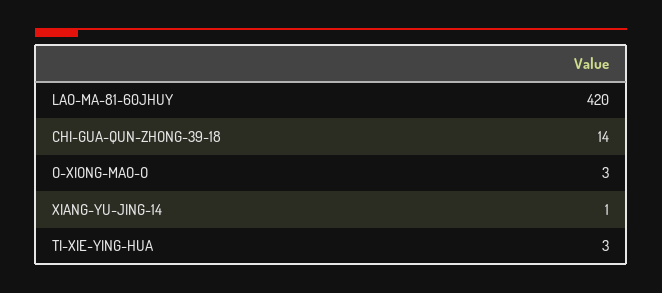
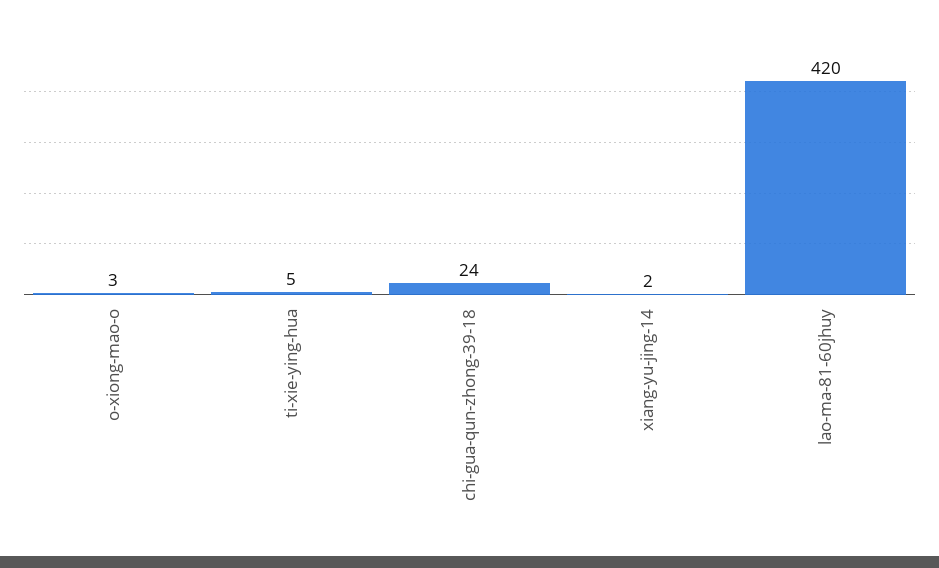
CHI-GUA-QUN-ZHONG-39-18: 14 -> 24
XIANG-YU-JING-14: 1 -> 2
TI-XIE-YING-HUA: 3 -> 5

